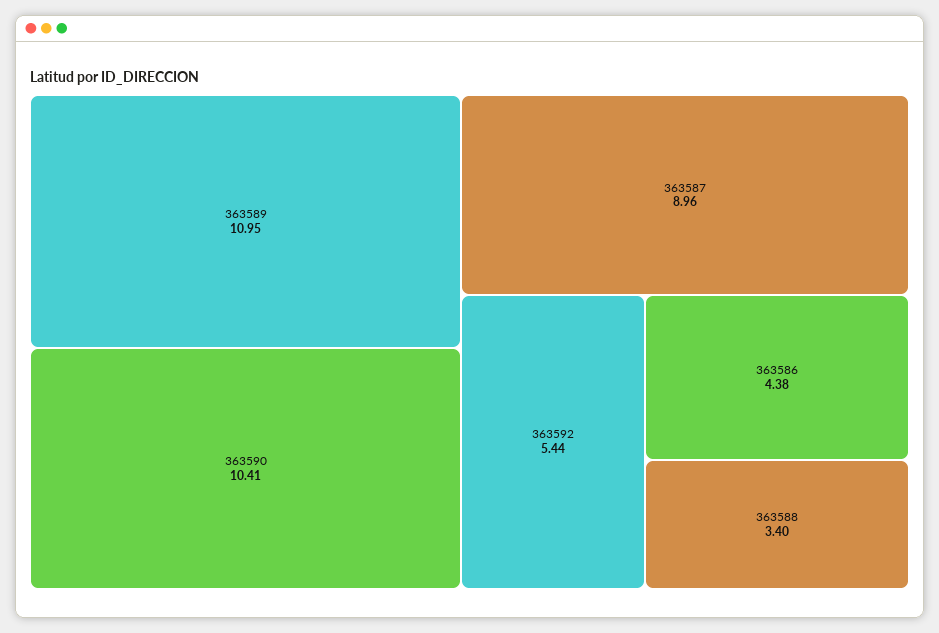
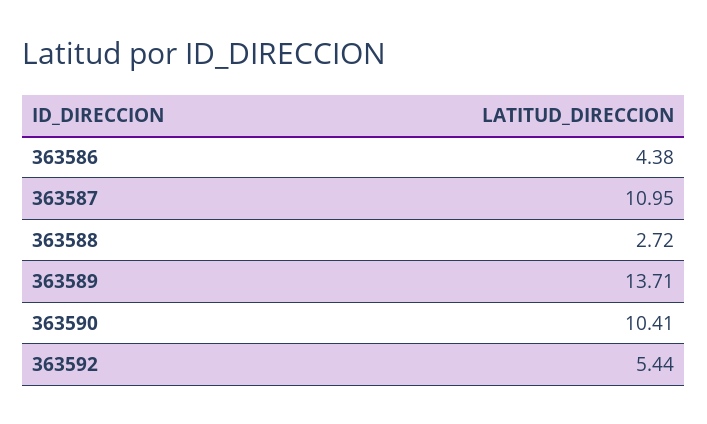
363589: 10.95 -> 13.71
363587: 8.96 -> 10.95
363588: 3.4 -> 2.72

